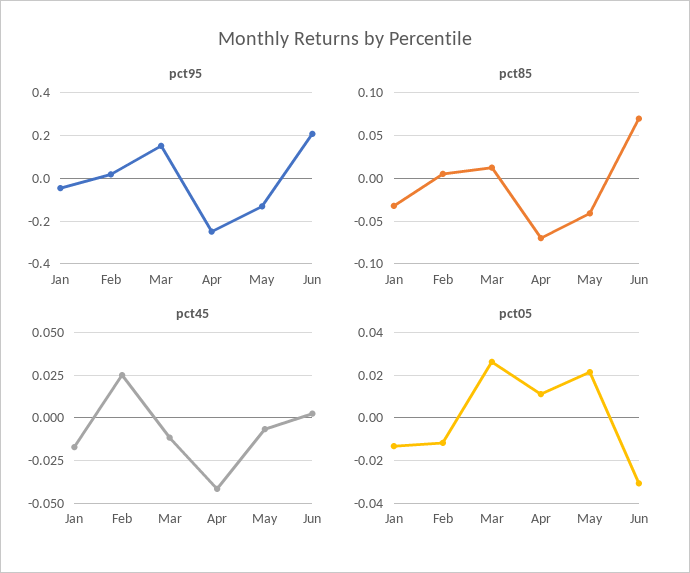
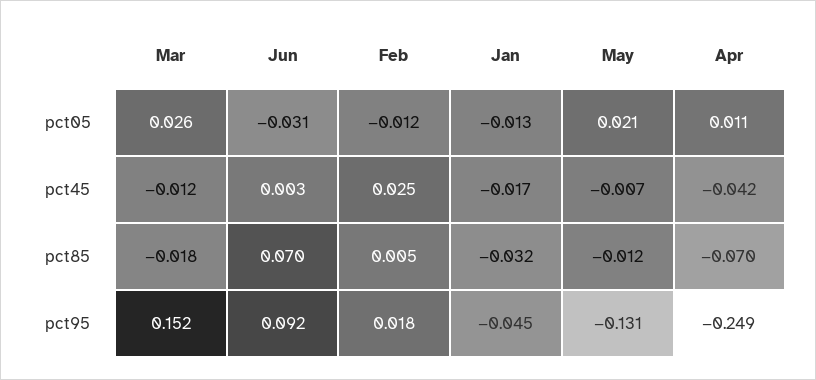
pct95, Jun: 0.2 -> 0.092
pct85, Mar: 0.01 -> -0.018
pct85, May: -0.04 -> -0.012

